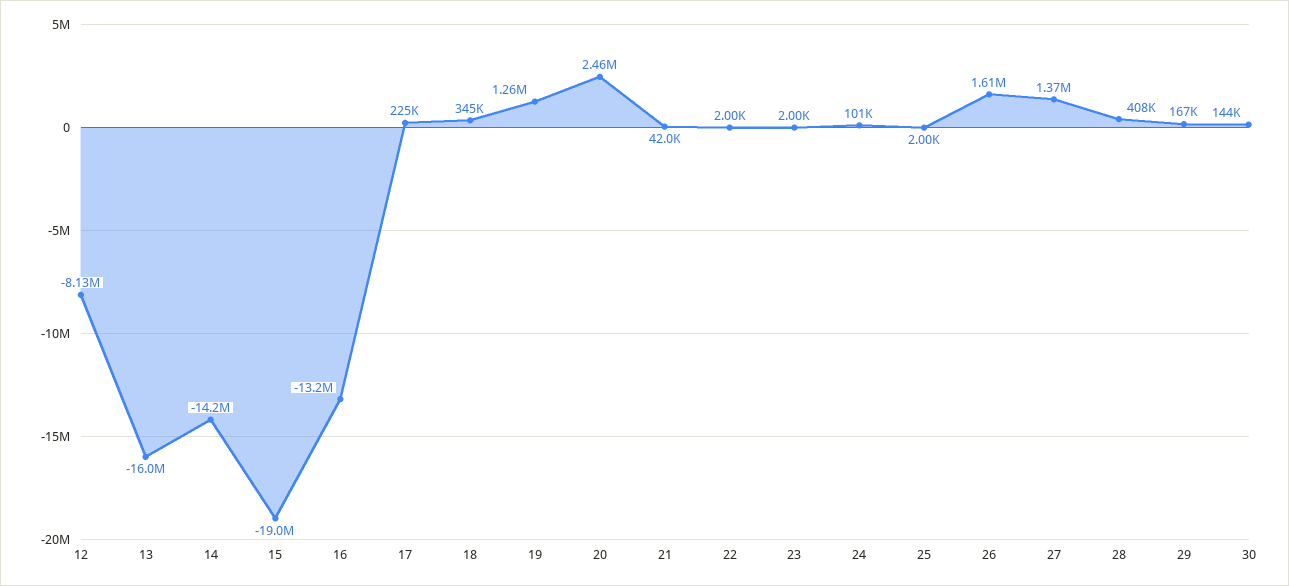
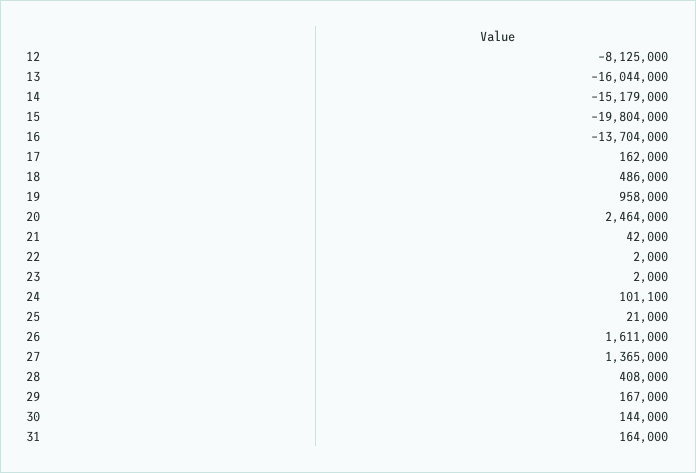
14: -14200000 -> -15179000
15: -19000000 -> -19804000
16: -13200000 -> -13704000
17: 225000 -> 162000
18: 345000 -> 486000
19: 1260000 -> 958000
25: 2000 -> 21000
31: none -> 164000

